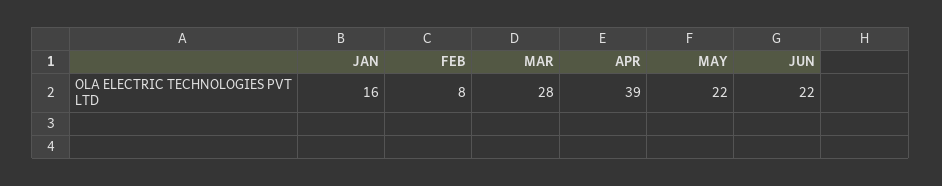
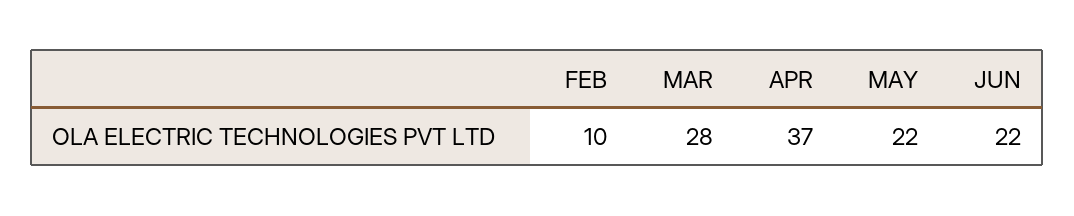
JAN: 16 -> none
FEB: 8 -> 10
APR: 39 -> 37

